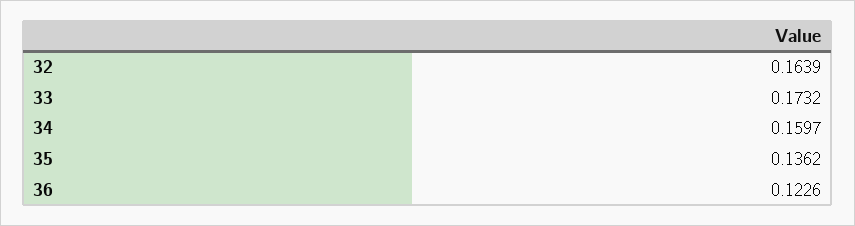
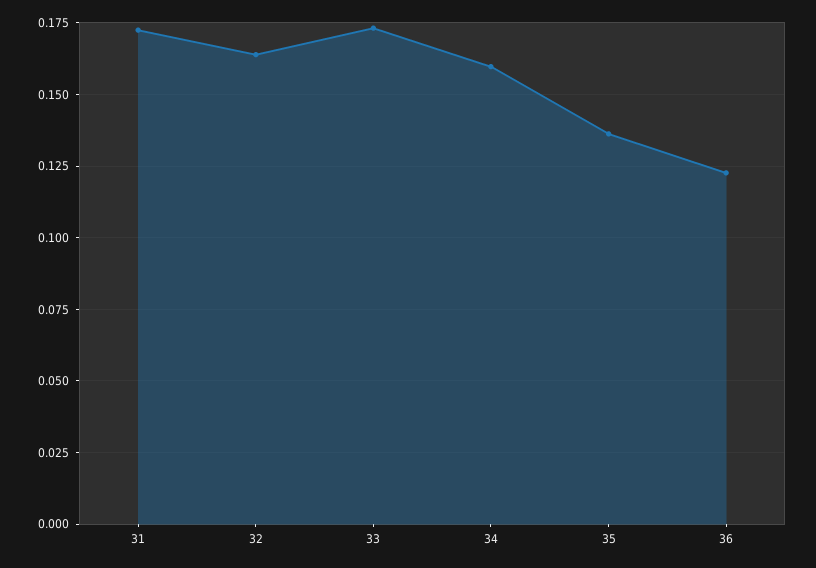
31: none -> 0.1725

